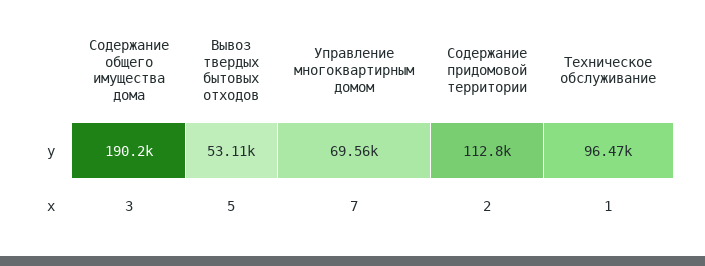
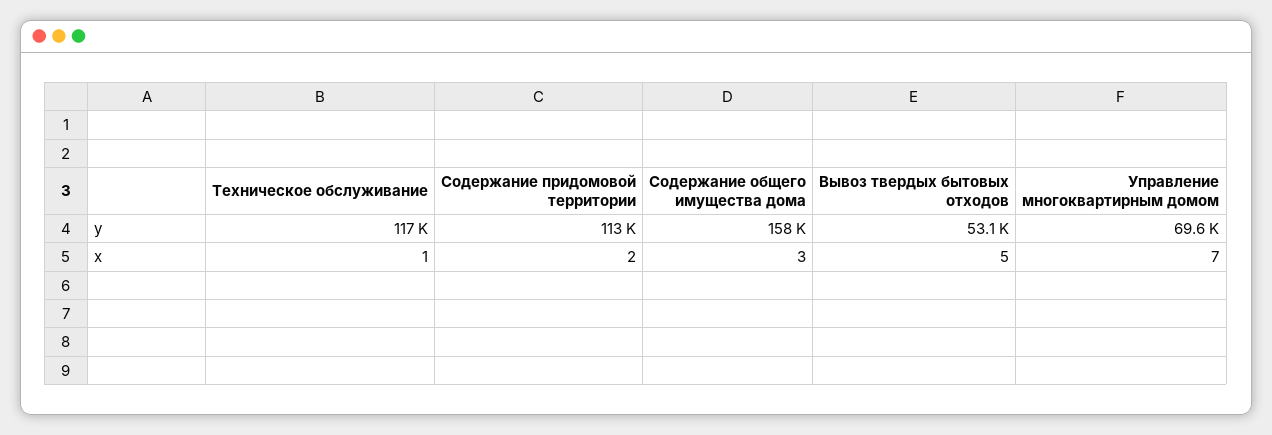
Содержание общего имущества дома, y: 190200 -> 158000
Техническое обслуживание, y: 96470 -> 117000

